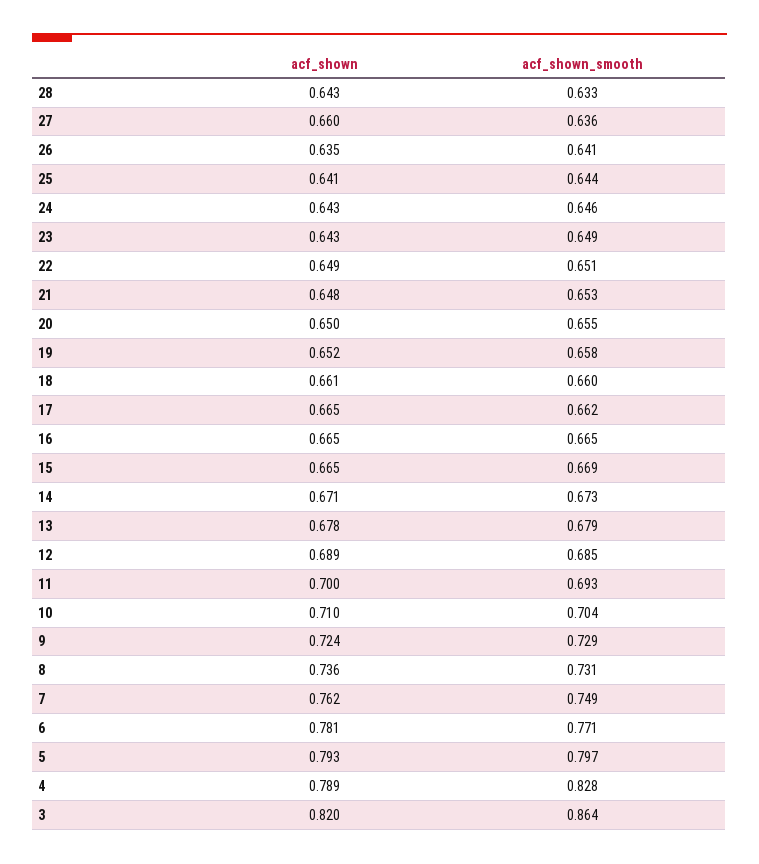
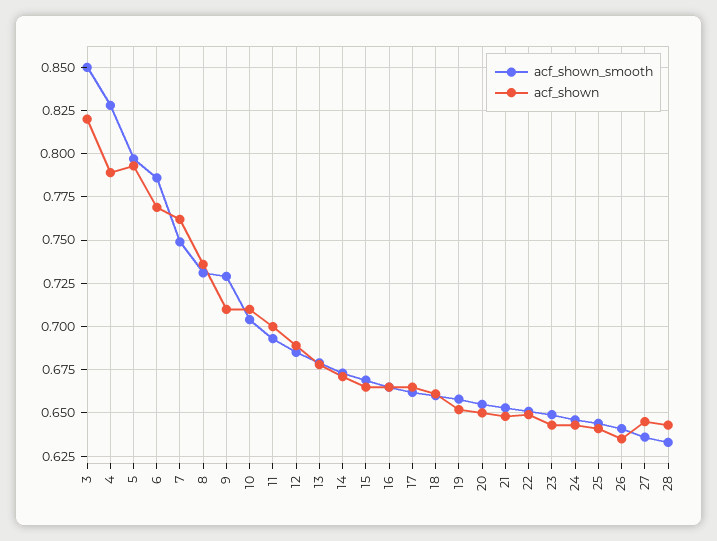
acf_shown, 27: 0.66 -> 0.645
acf_shown, 9: 0.724 -> 0.71
acf_shown, 6: 0.781 -> 0.77
acf_shown_smooth, 6: 0.771 -> 0.785
acf_shown_smooth, 3: 0.864 -> 0.85

